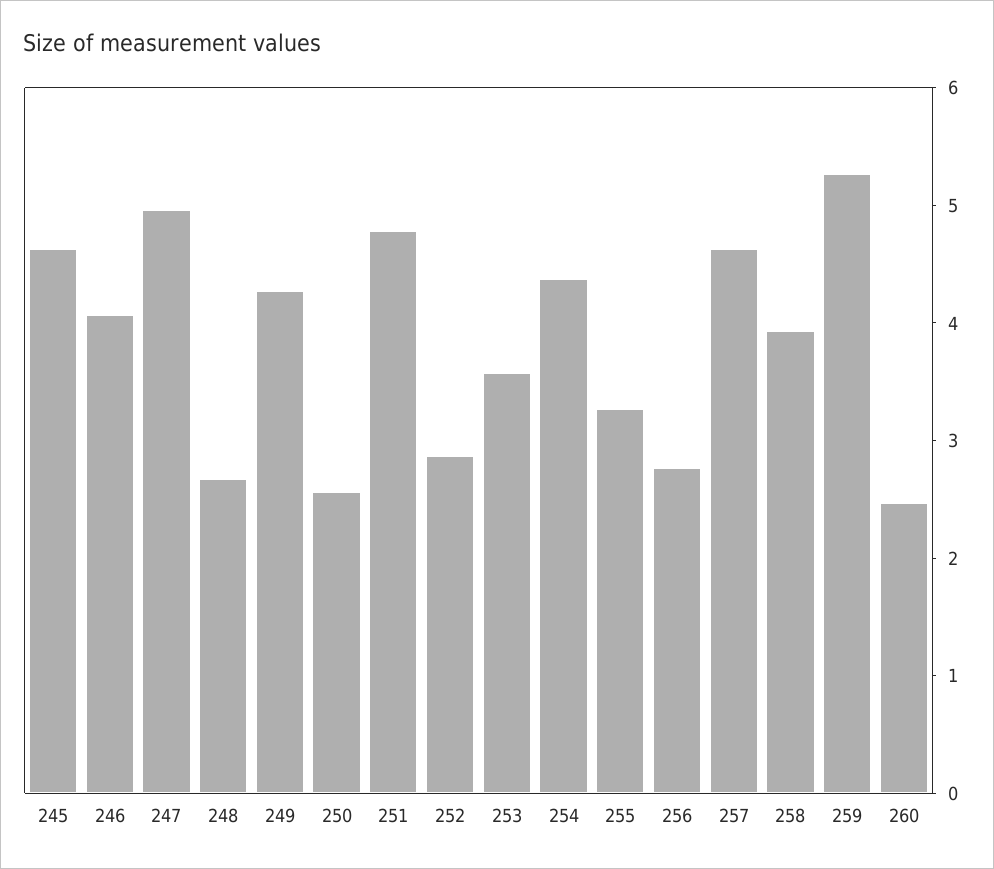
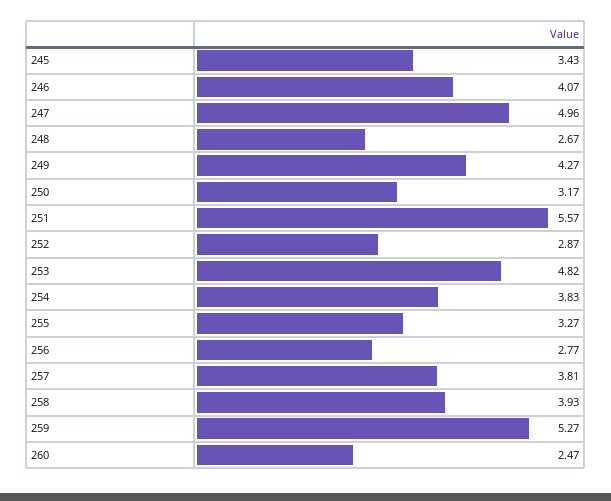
245: 4.6 -> 3.43
250: 2.6 -> 3.17
251: 4.8 -> 5.57
253: 3.6 -> 4.82
254: 4.4 -> 3.83
257: 4.6 -> 3.81

